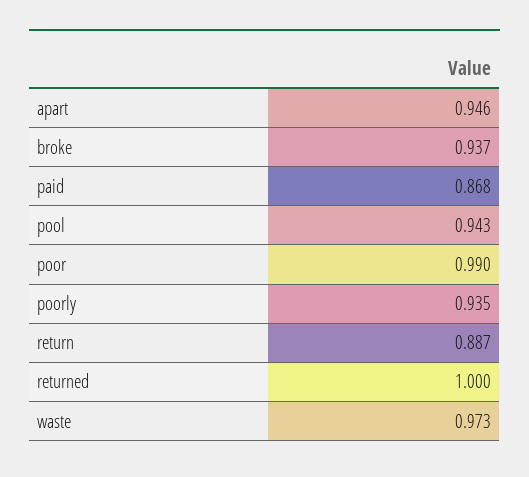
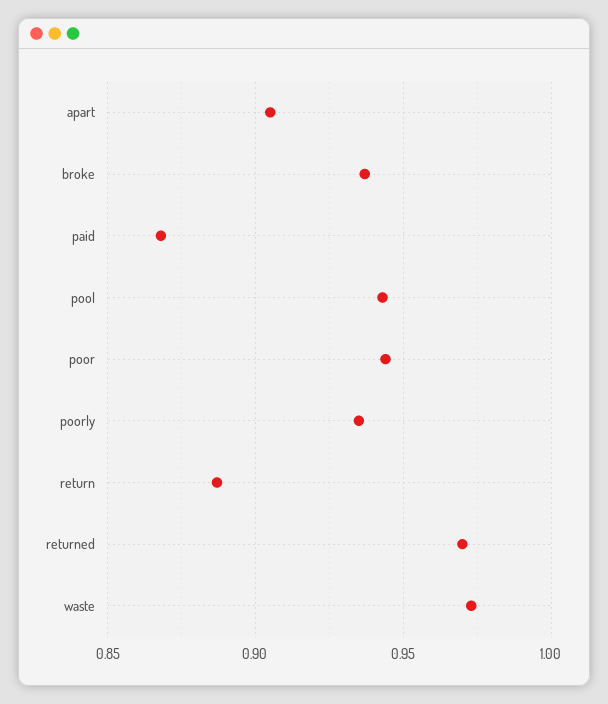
apart: 0.946 -> 0.905
poor: 0.99 -> 0.945
returned: 1 -> 0.97

